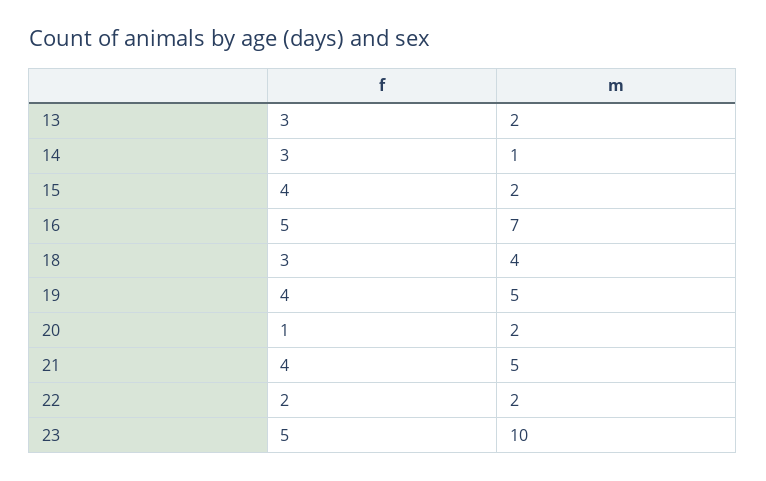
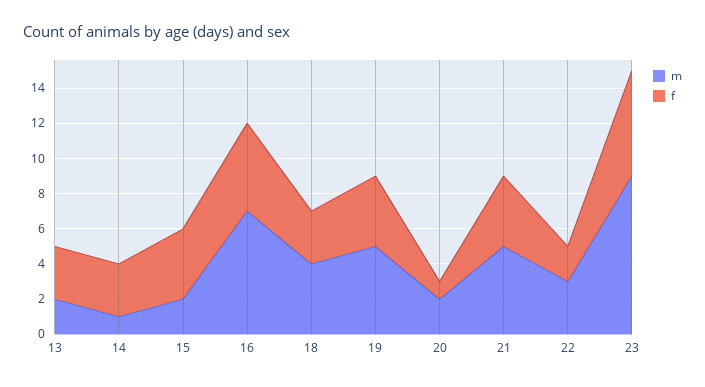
m, 22: 2 -> 3
f, 23: 5 -> 6
m, 23: 10 -> 9

